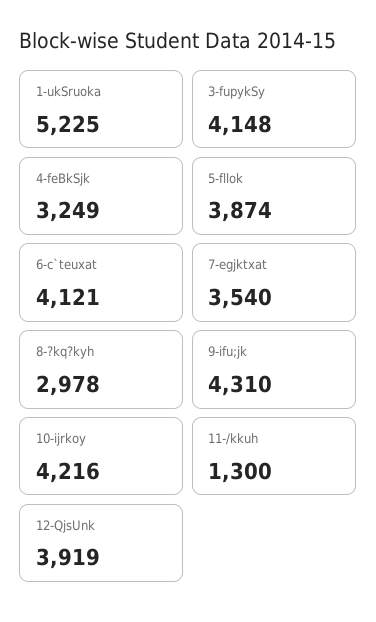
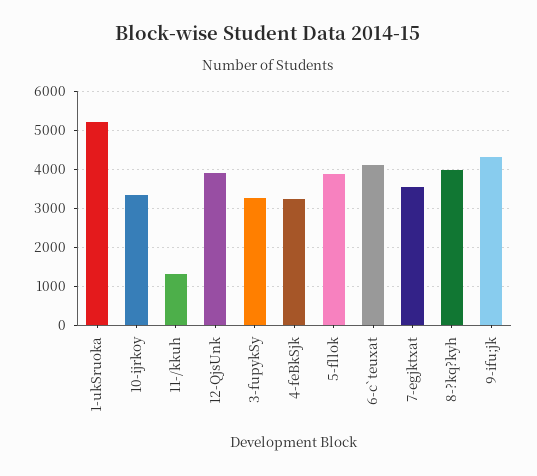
3-fupykSy: 4148 -> 3200
8-?kq?kyh: 2978 -> 4000
10-ijrkoy: 4216 -> 3400

